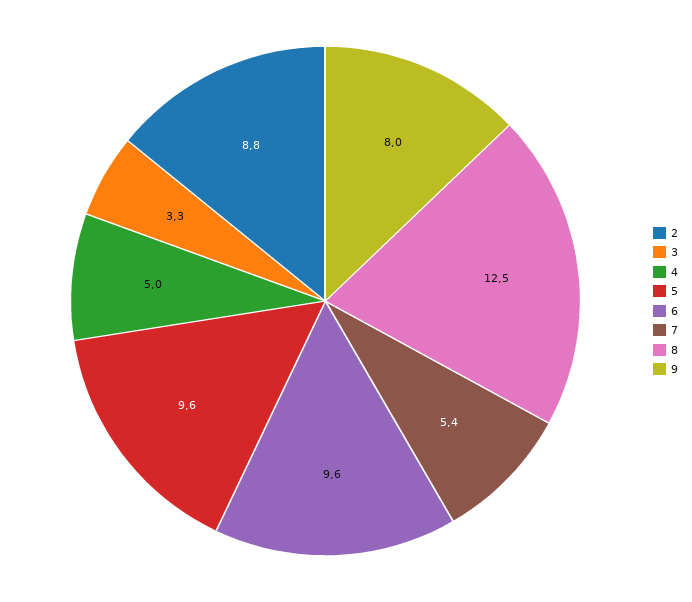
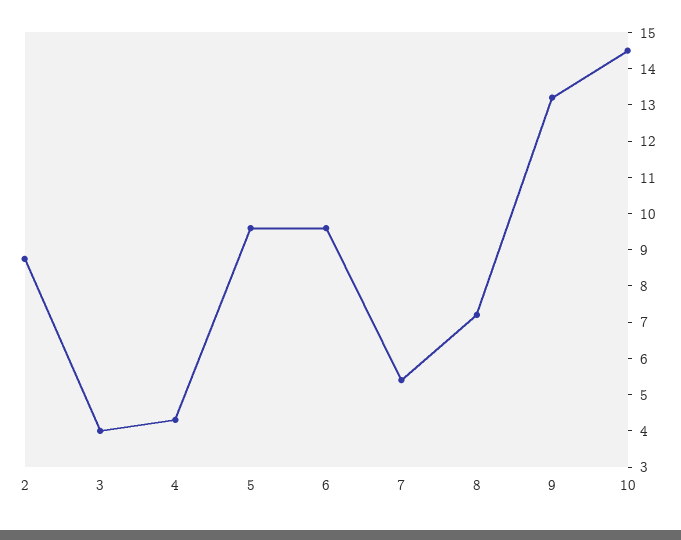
3: 3.3 -> 4
4: 5 -> 4.25
8: 12.5 -> 7.25
9: 8 -> 13.25
10: none -> 14.5

